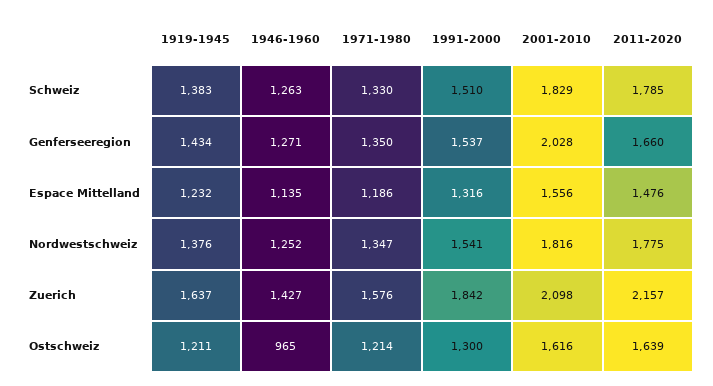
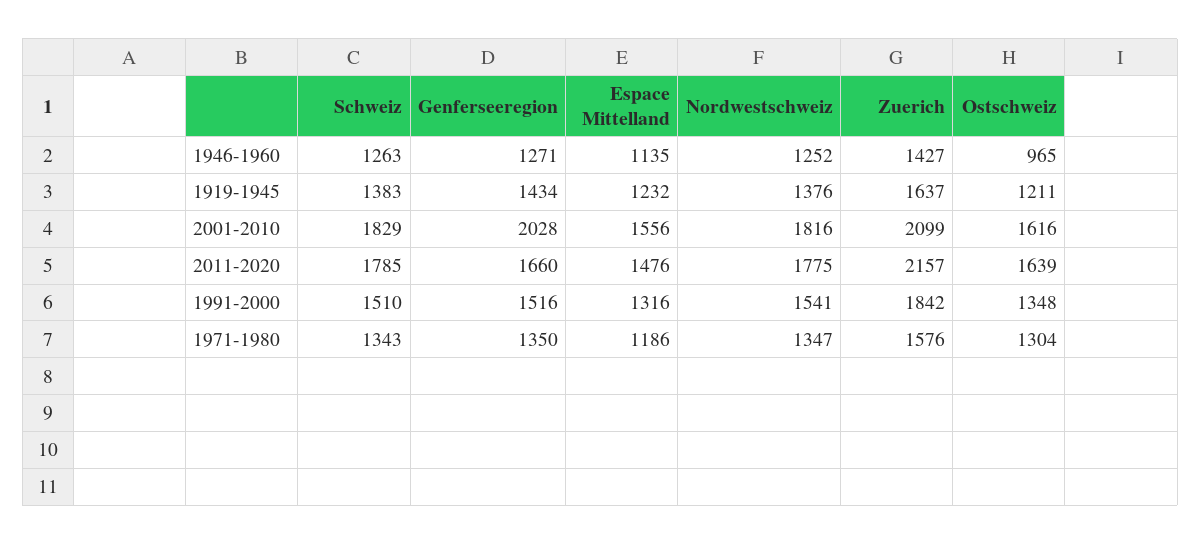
1971-1980, Schweiz: 1330 -> 1343
1991-2000, Genferseeregion: 1537 -> 1516
2001-2010, Zuerich: 2098 -> 2099
1971-1980, Ostschweiz: 1214 -> 1304
1991-2000, Ostschweiz: 1300 -> 1348

